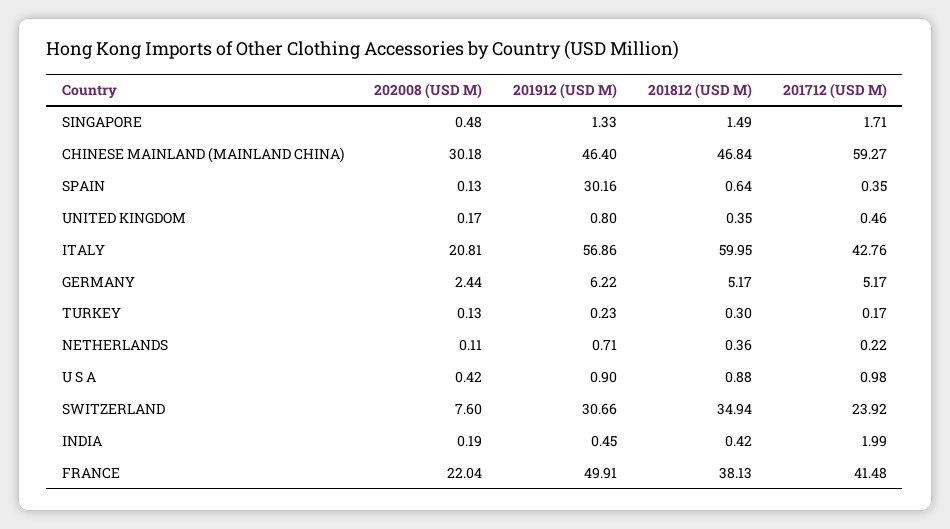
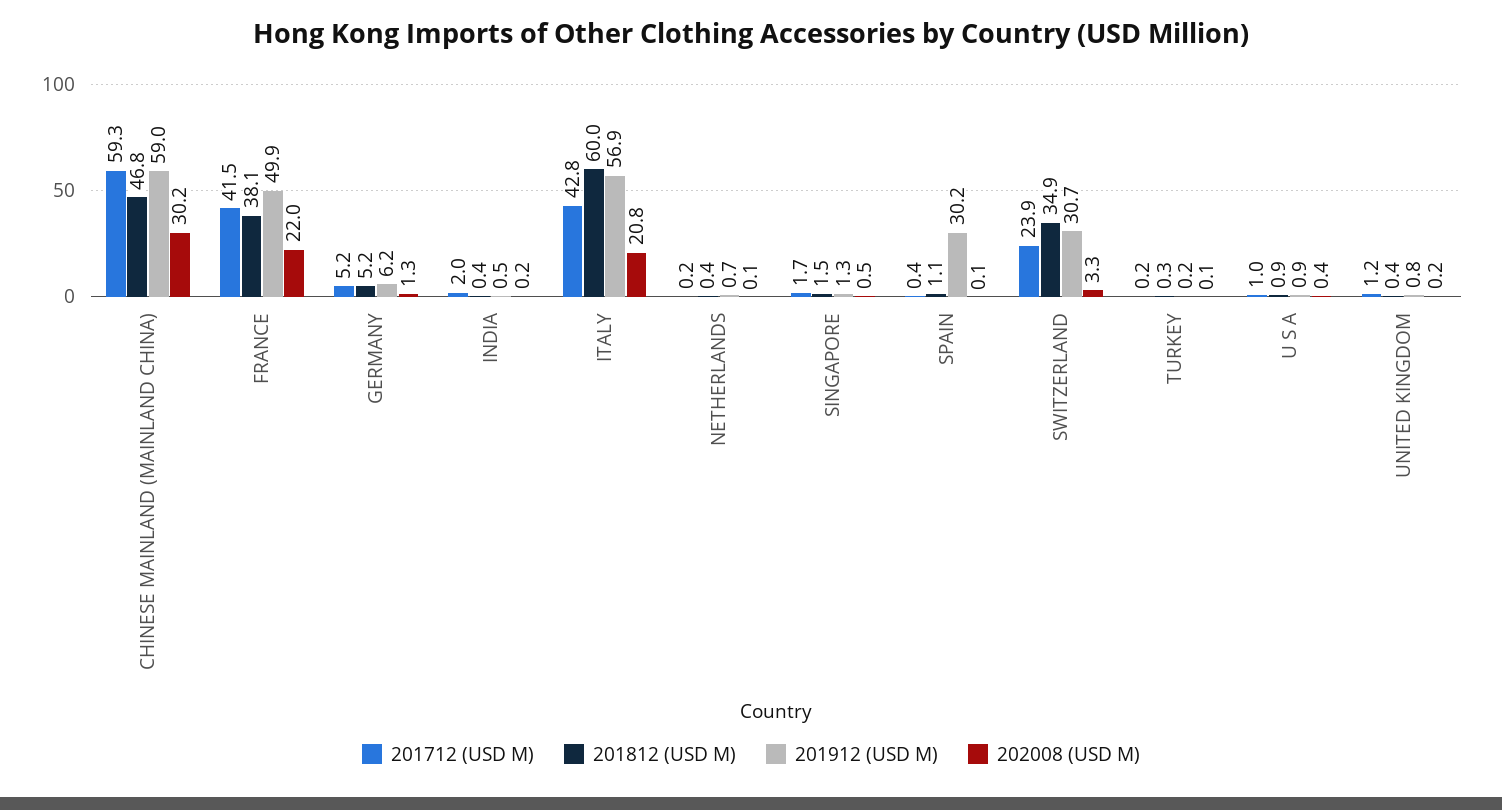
201912 (USD M), CHINESE MAINLAND (MAINLAND CHINA): 46.4 -> 59
201812 (USD M), SPAIN: 0.64 -> 1.1
201712 (USD M), UNITED KINGDOM: 0.46 -> 1.2
202008 (USD M), GERMANY: 2.44 -> 1.3
202008 (USD M), SWITZERLAND: 7.6 -> 3.3

